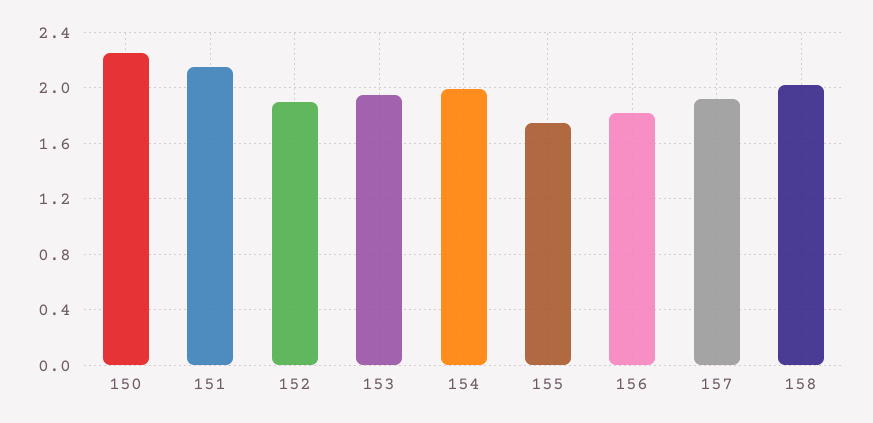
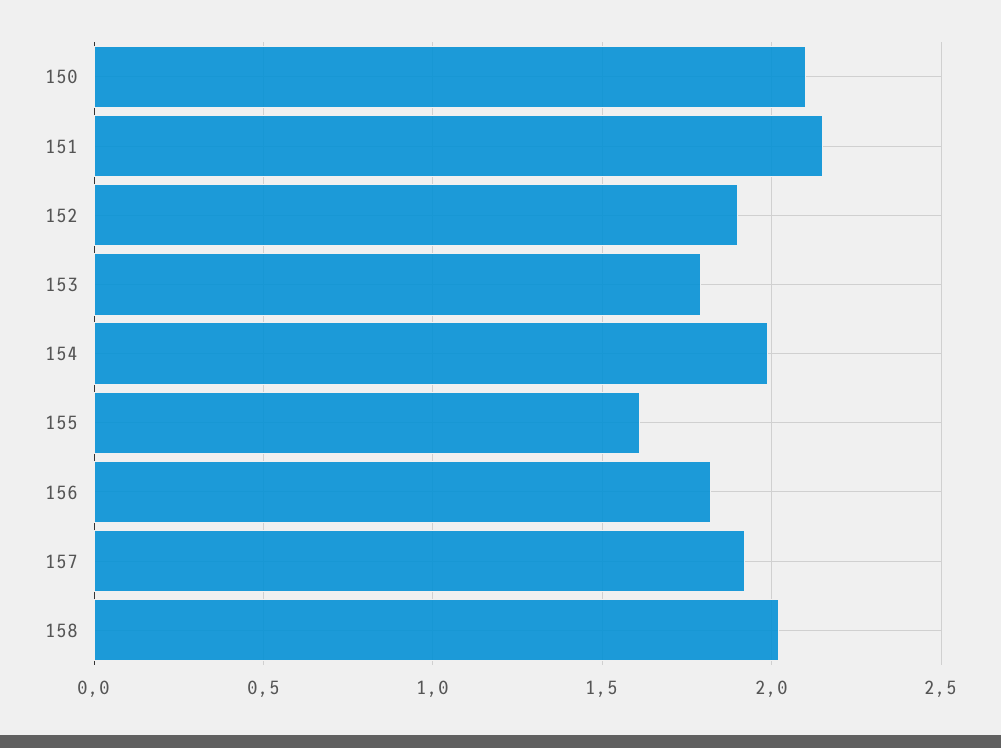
150: 2.25 -> 2.1
153: 1.95 -> 1.8
155: 1.75 -> 1.6

